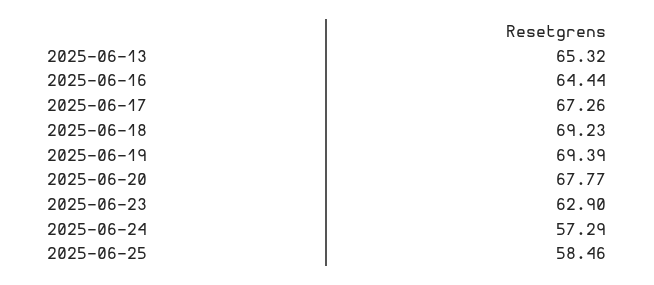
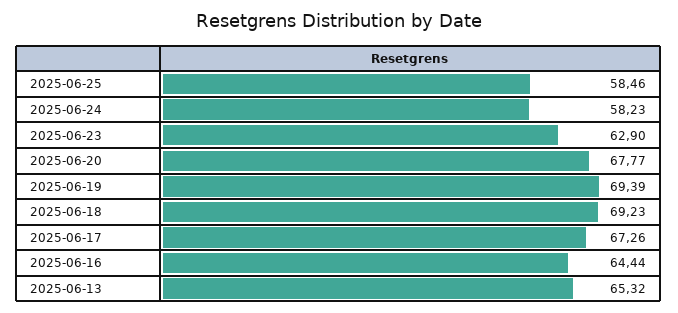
2025-06-24: 57.29 -> 58.23

